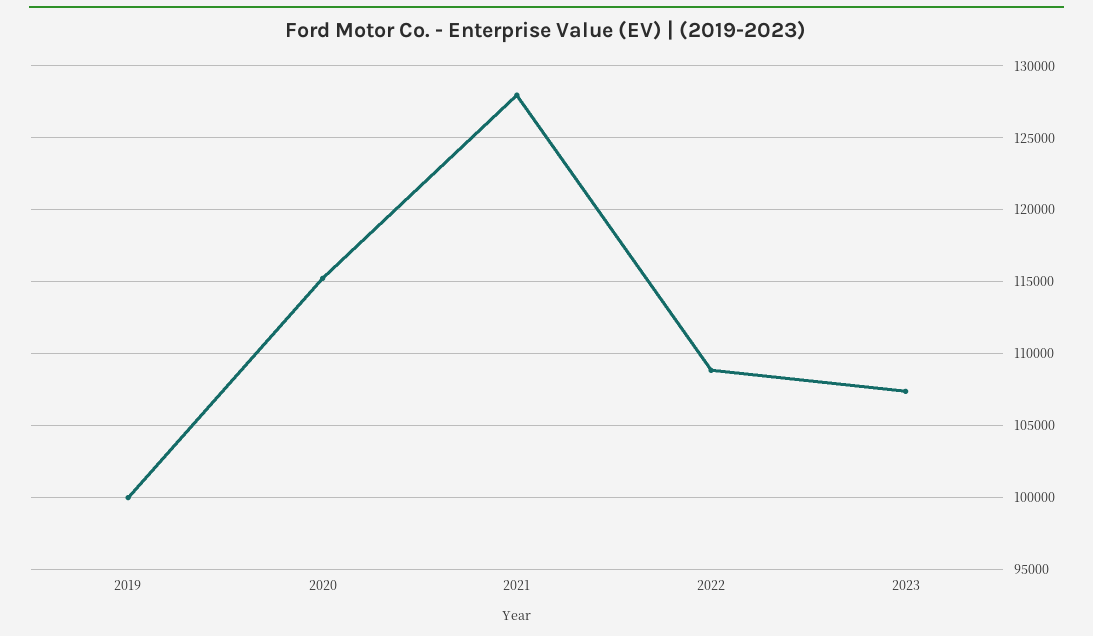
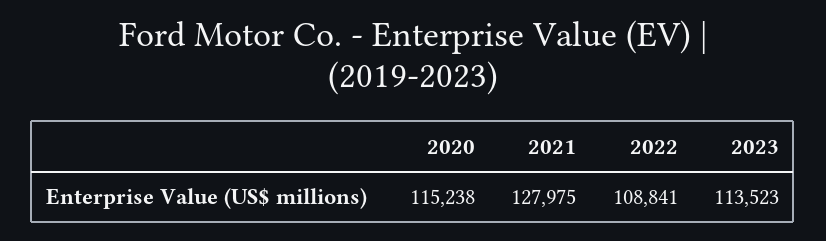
2019: 100000 -> none
2023: 107500 -> 113523

